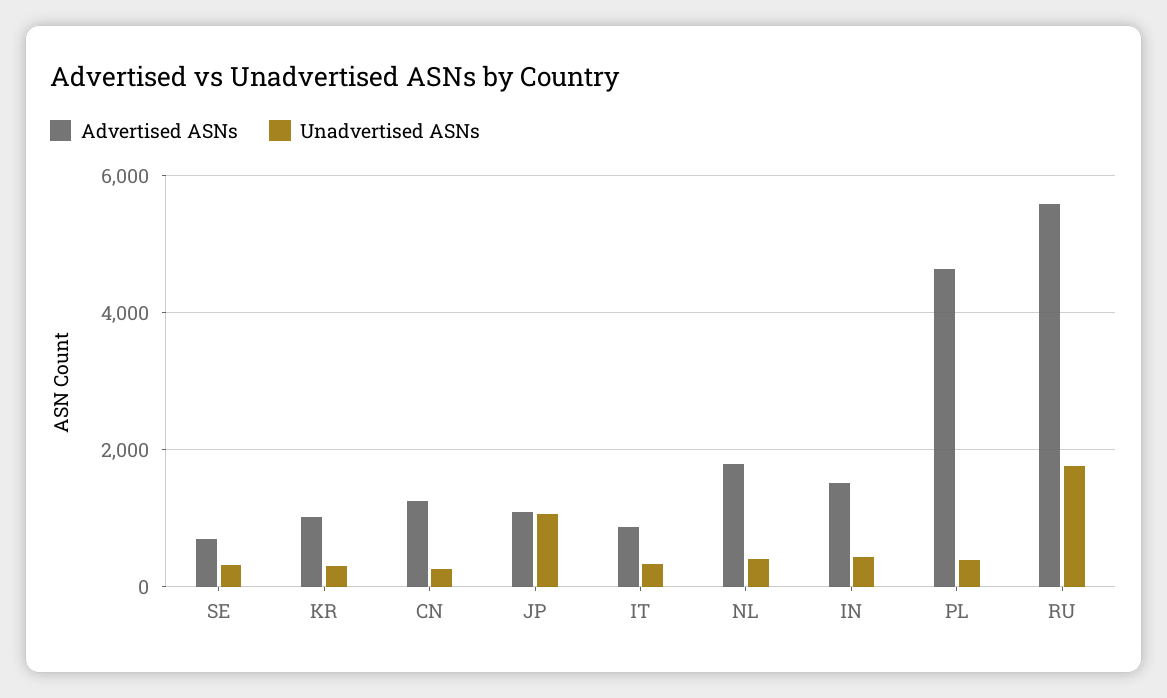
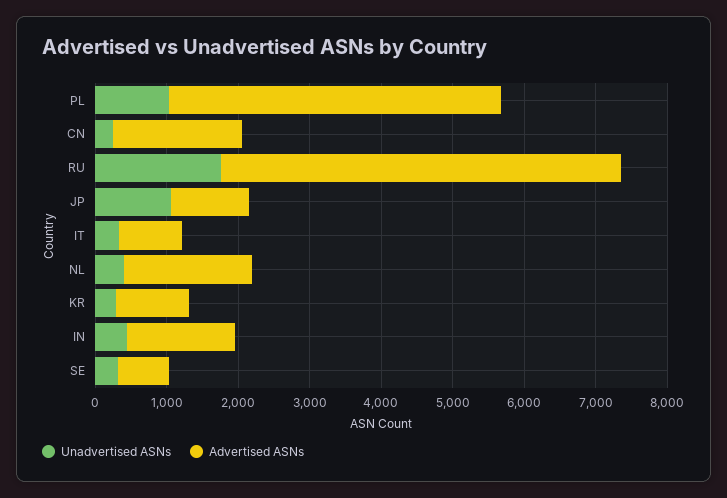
Advertised ASNs, CN: 1200 -> 1800
Unadvertised ASNs, PL: 400 -> 1000

